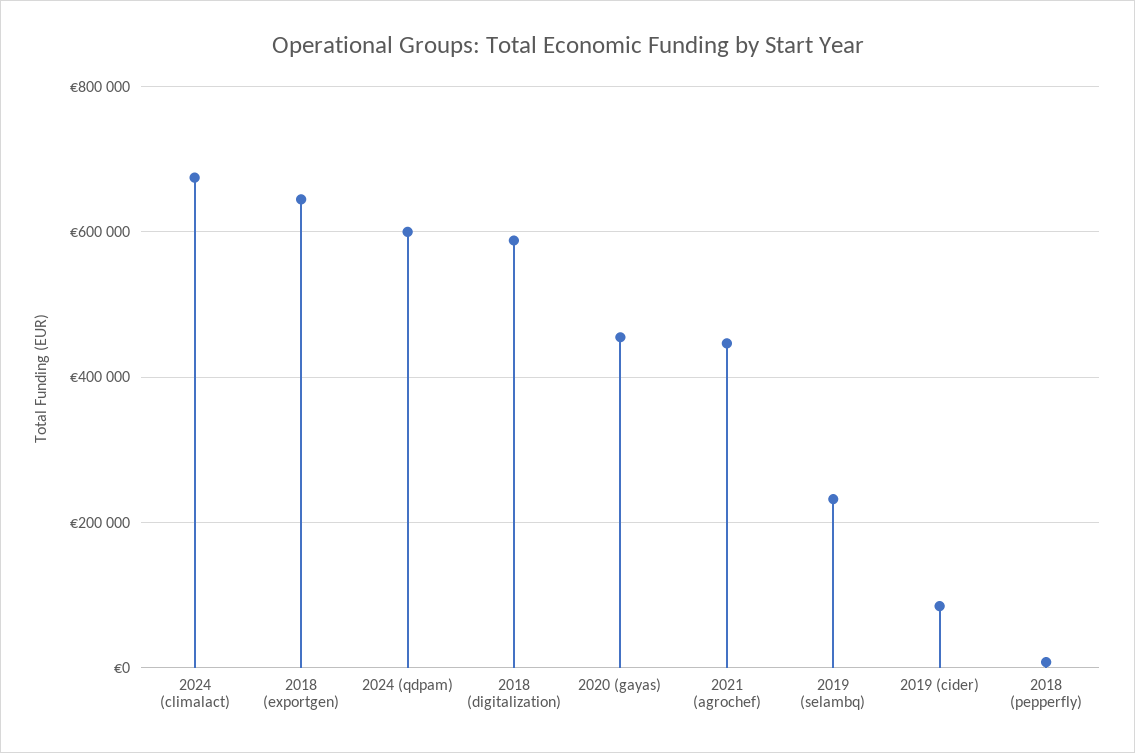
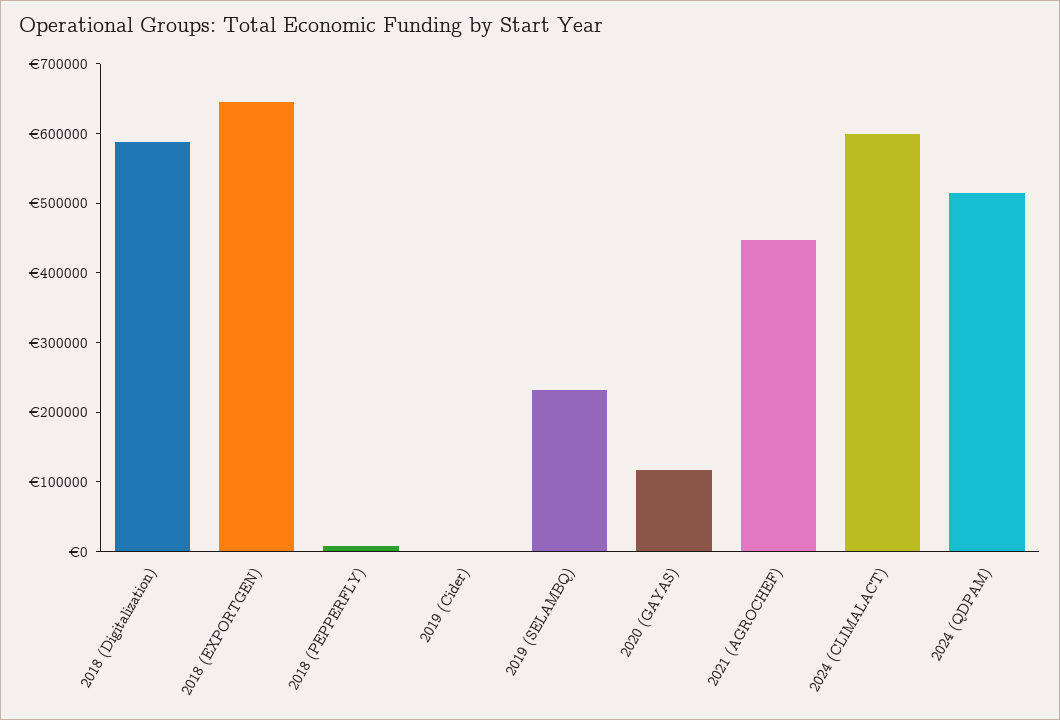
2024 (climalact): 680000 -> 600000
2024 (qdpam): 600000 -> 520000
2020 (gayas): 460000 -> 120000
2019 (cider): 80000 -> 0

